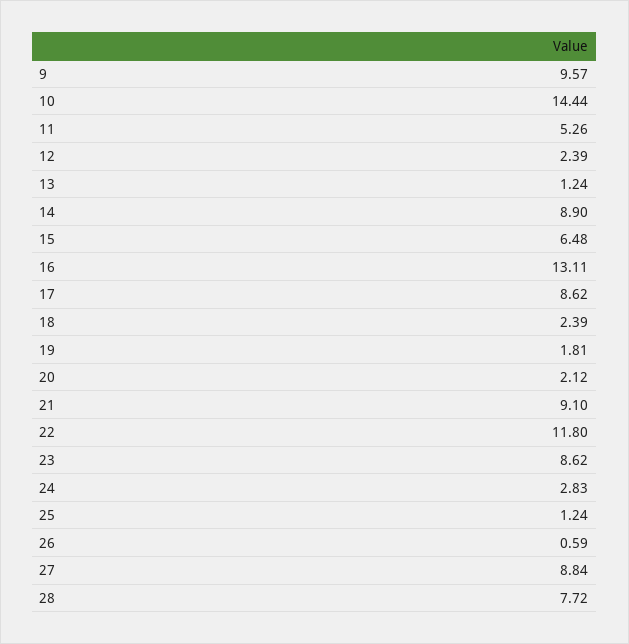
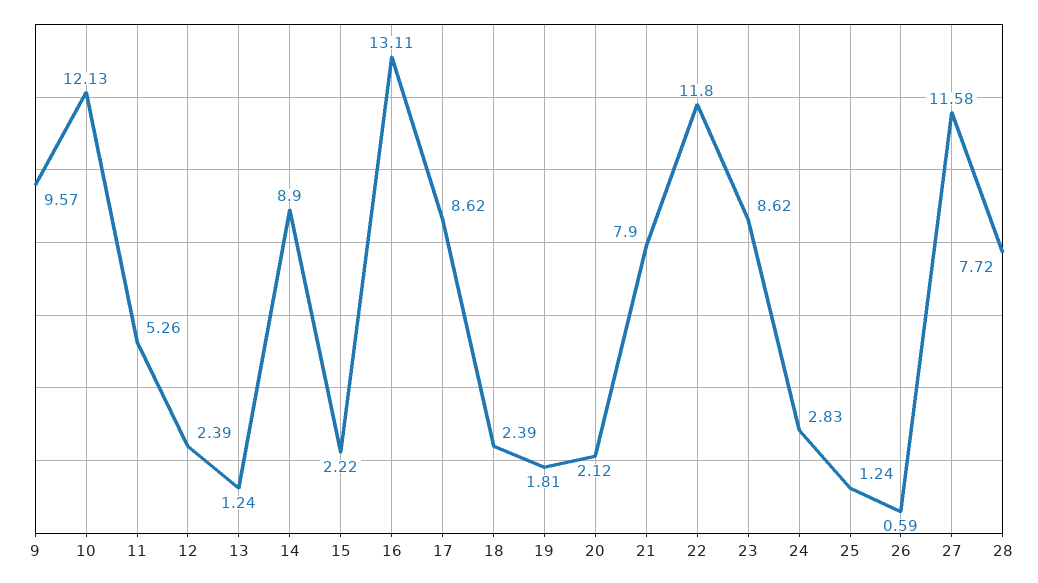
10: 14.44 -> 12.13
15: 6.48 -> 2.22
21: 9.1 -> 7.9
27: 8.84 -> 11.58

